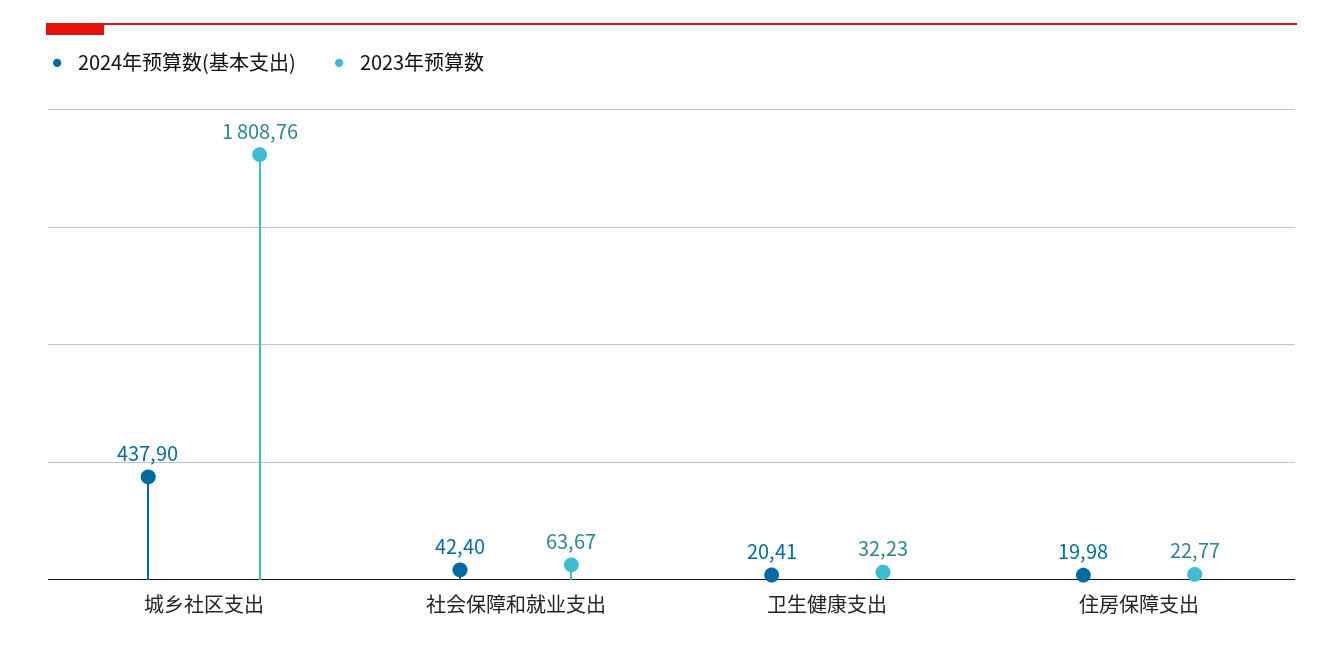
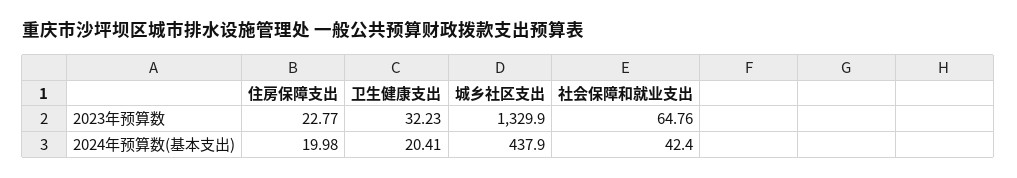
2023年预算数, 城乡社区支出: 1808.76 -> 1329.9
2023年预算数, 社会保障和就业支出: 63.67 -> 64.76

